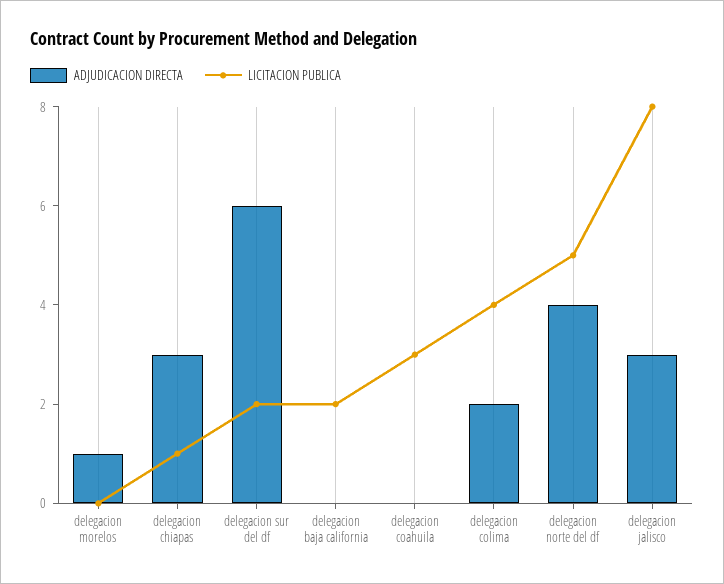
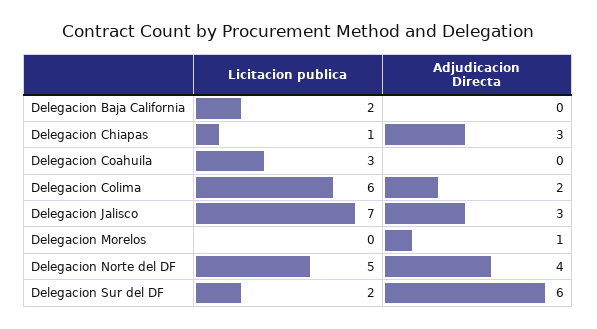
LICITACION PUBLICA, delegacion colima: 4 -> 6
LICITACION PUBLICA, delegacion jalisco: 8 -> 7

